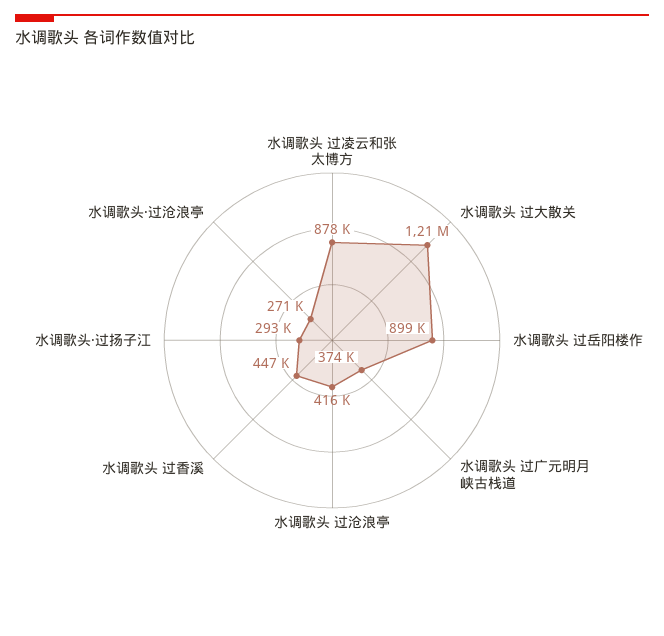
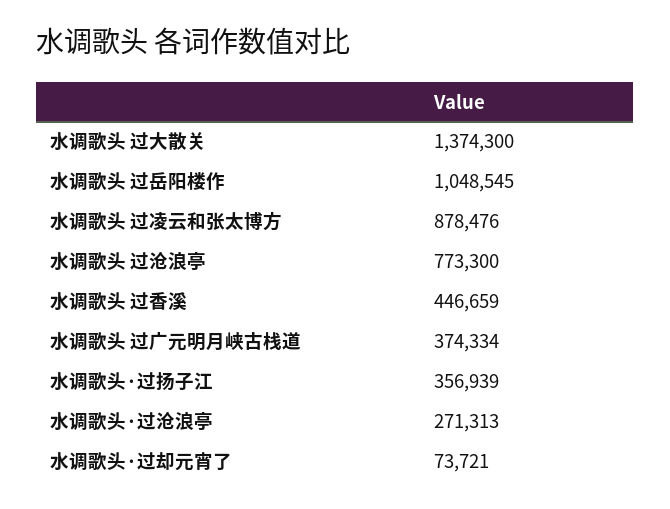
水调歌头 过大散关: 1210000 -> 1374300
水调歌头 过岳阳楼作: 899000 -> 1048545
水调歌头 过沧浪亭: 416000 -> 773300
水调歌头·过扬子江: 293000 -> 356939
水调歌头·过却元宵了: none -> 73721

